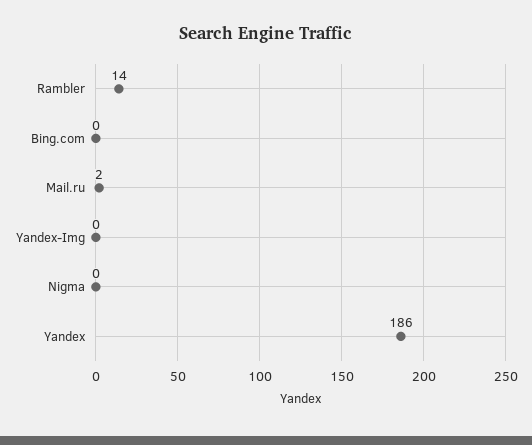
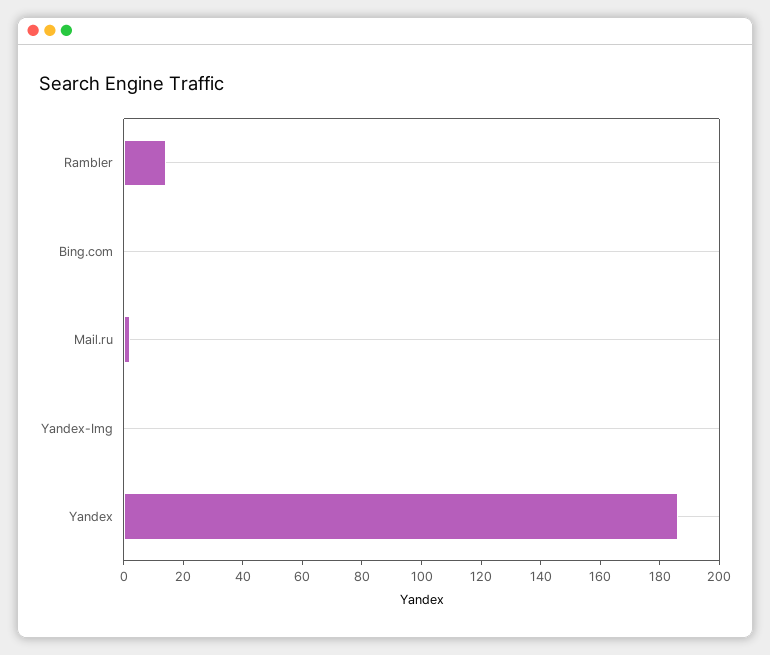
Nigma: 0 -> none

